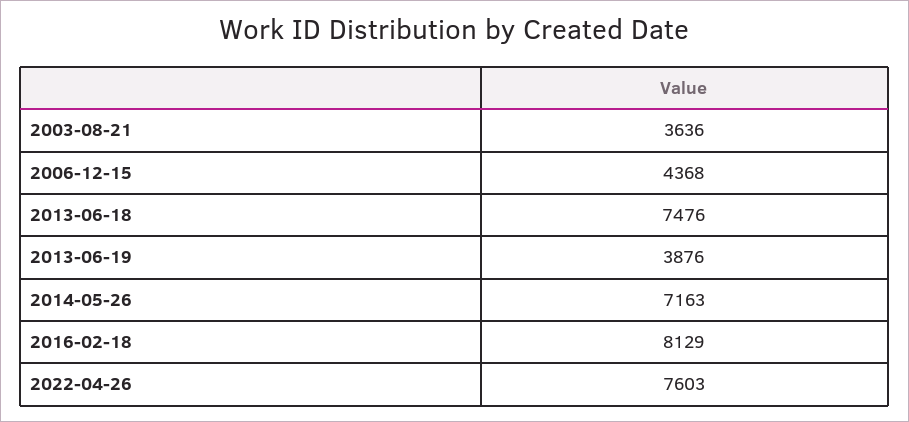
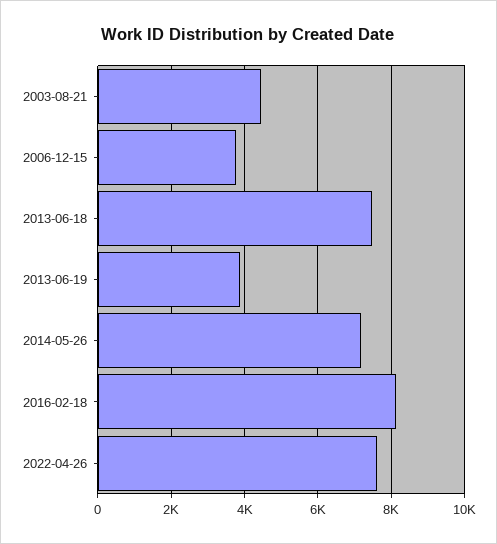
2003-08-21: 3636 -> 4400
2006-12-15: 4368 -> 3800

